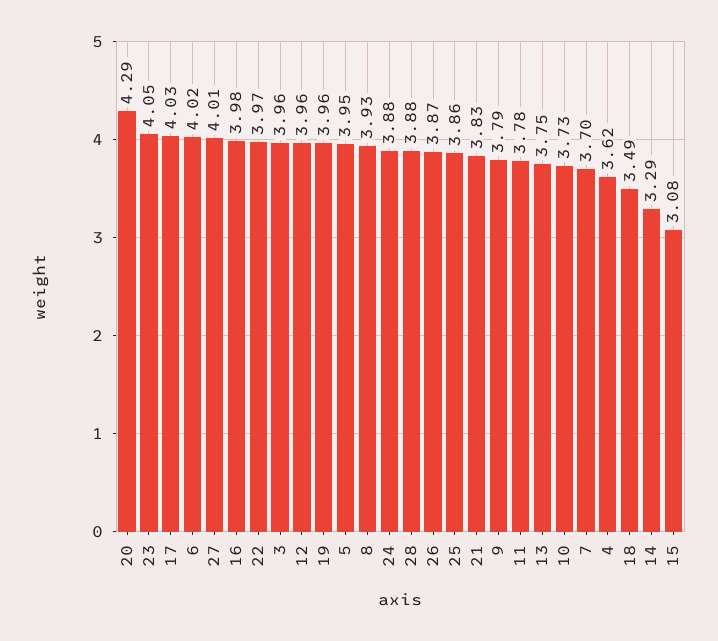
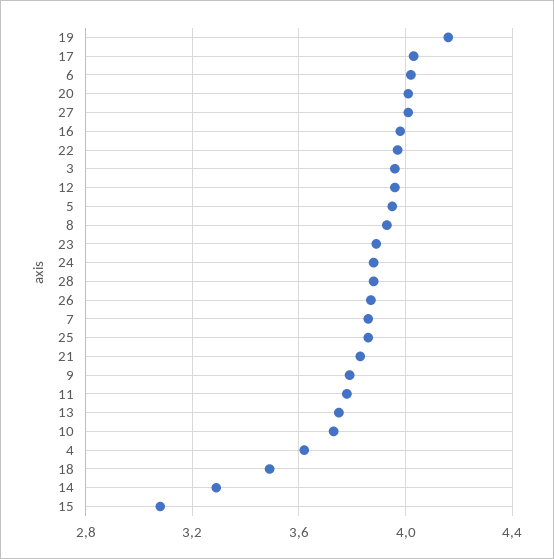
20: 4.29 -> 4
23: 4.05 -> 3.9
19: 3.96 -> 4.15
7: 3.7 -> 3.85

